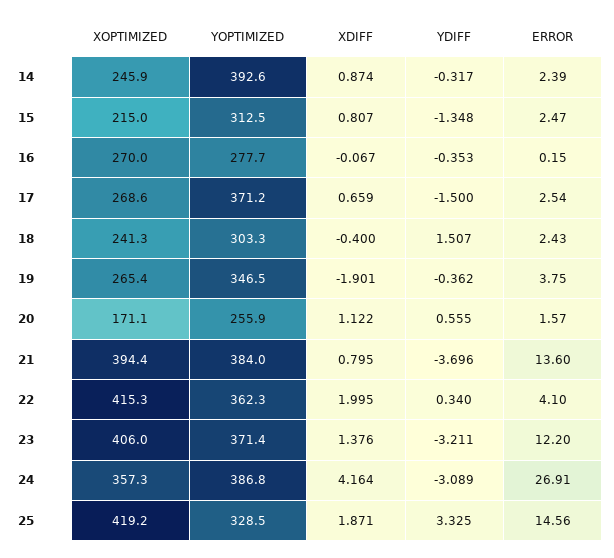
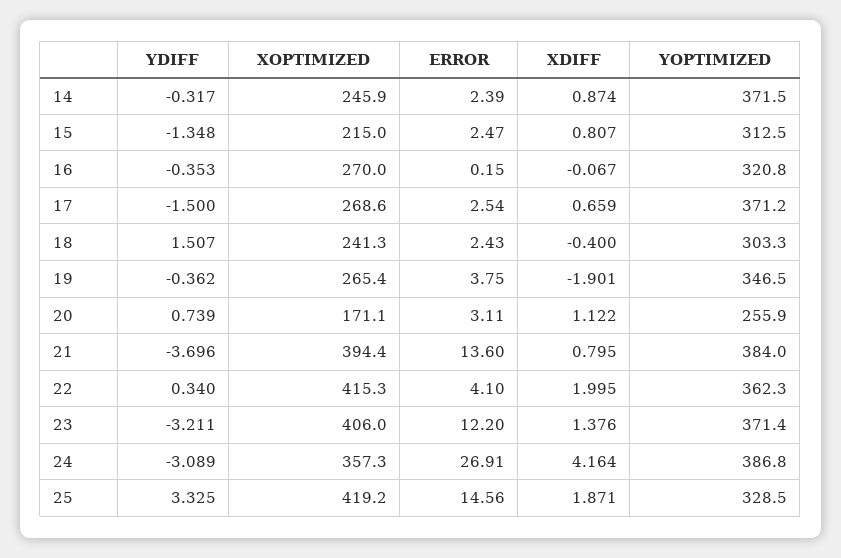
YOPTIMIZED, 14: 392.6 -> 371.5
YOPTIMIZED, 16: 277.7 -> 320.8
YDIFF, 20: 0.555 -> 0.739
ERROR, 20: 1.57 -> 3.11

